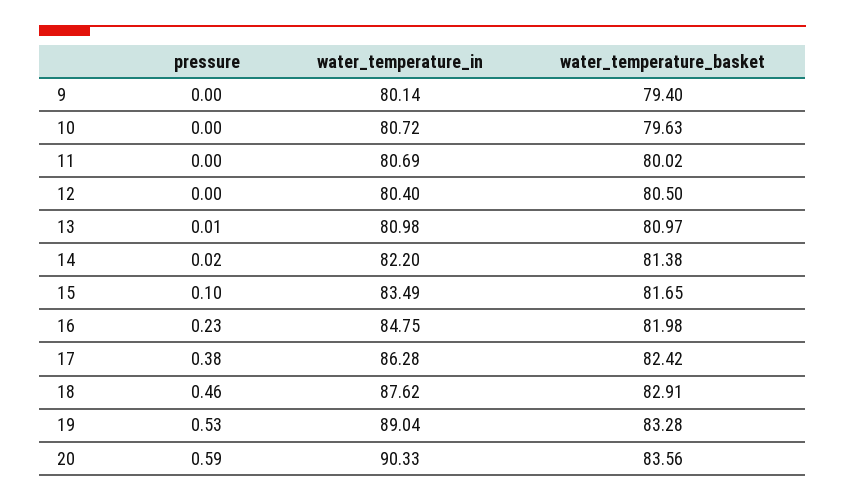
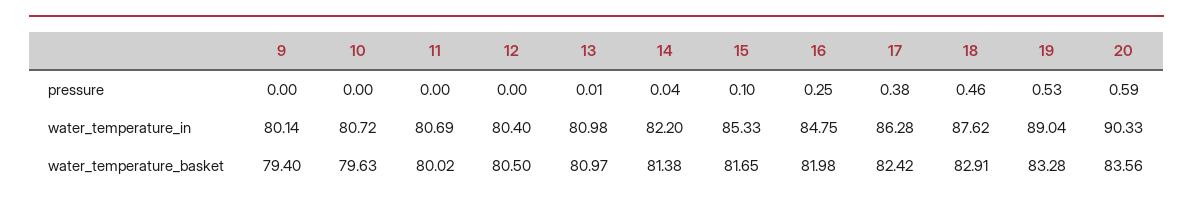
pressure, 14: 0.02 -> 0.04
water_temperature_in, 15: 83.49 -> 85.33
pressure, 16: 0.23 -> 0.25

